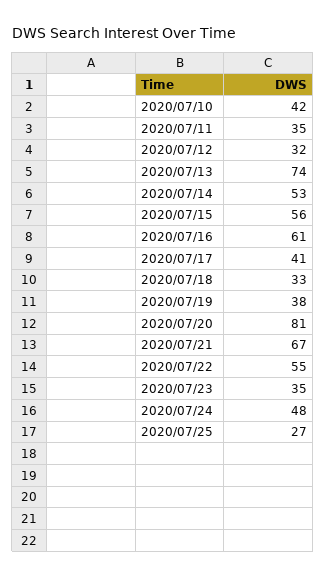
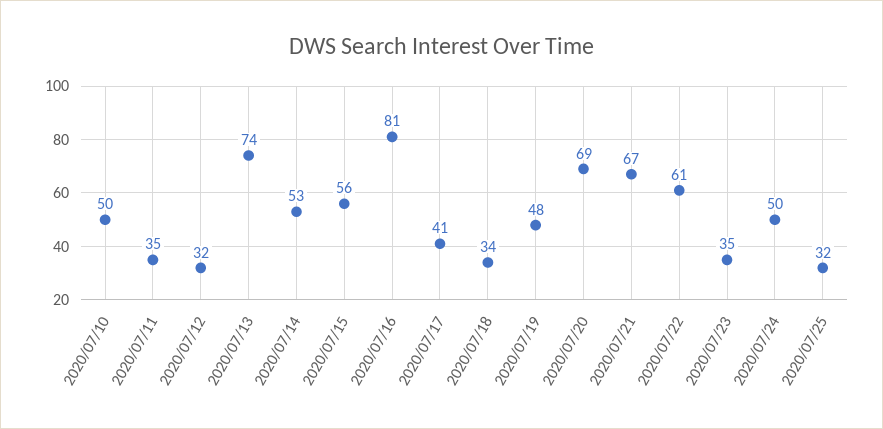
2020/07/10: 42 -> 50
2020/07/16: 61 -> 81
2020/07/18: 33 -> 34
2020/07/19: 38 -> 48
2020/07/20: 81 -> 69
2020/07/22: 55 -> 61
2020/07/24: 48 -> 50
2020/07/25: 27 -> 32

